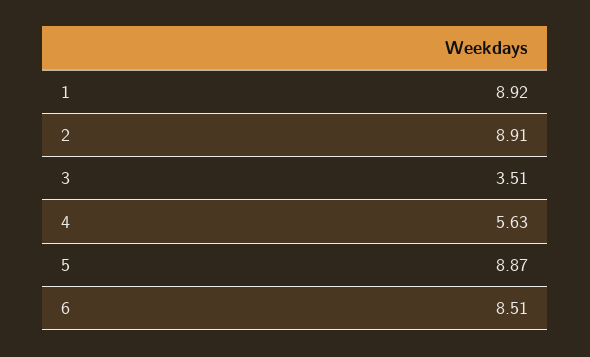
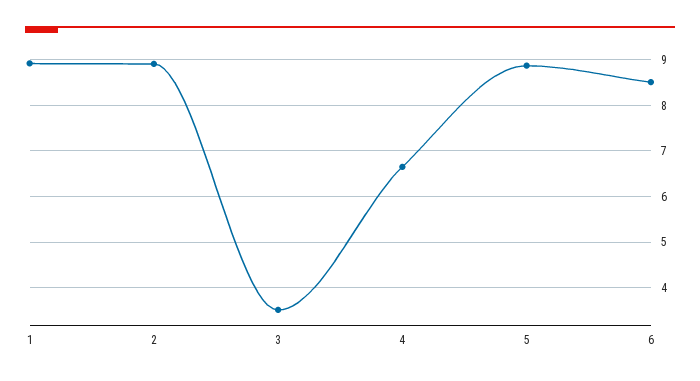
4: 5.63 -> 6.6

